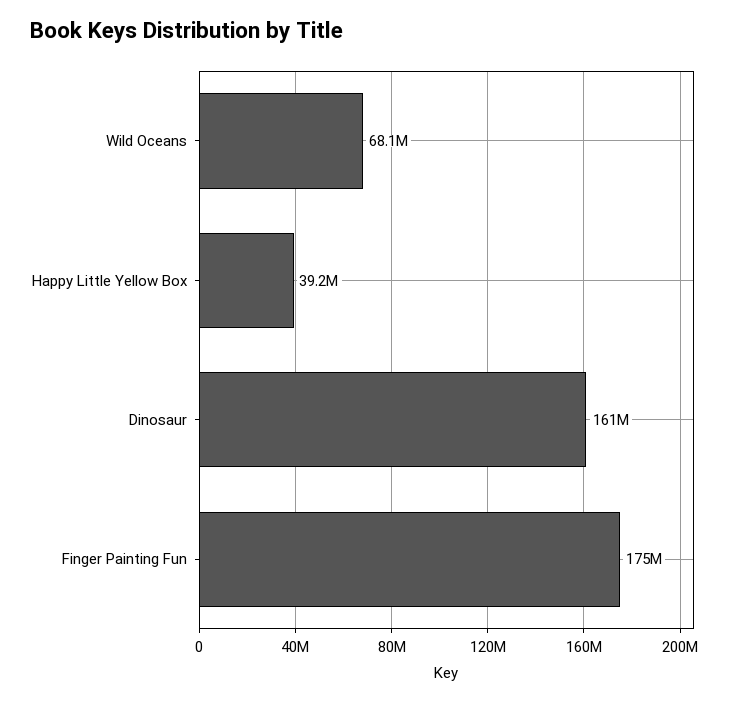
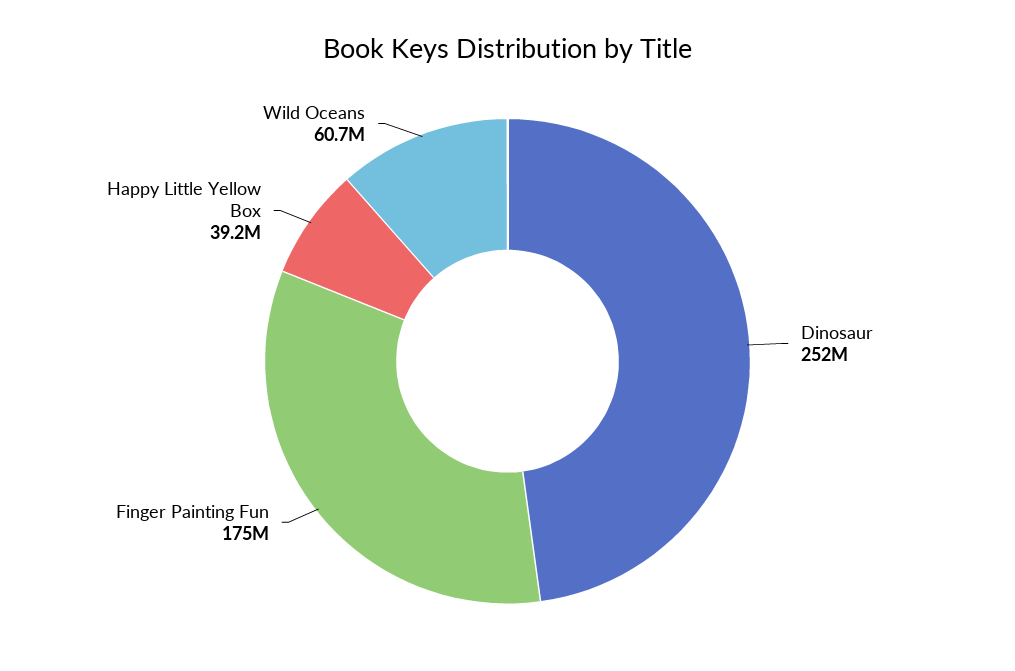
Wild Oceans: 68100000 -> 60700000
Dinosaur: 161000000 -> 252000000

